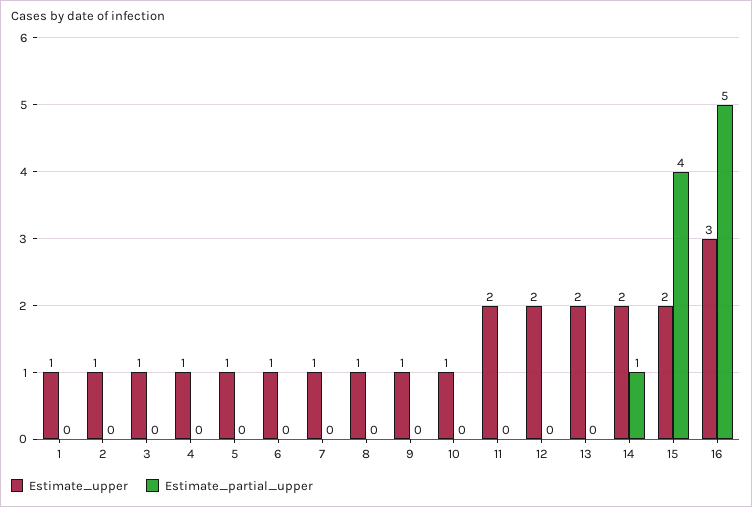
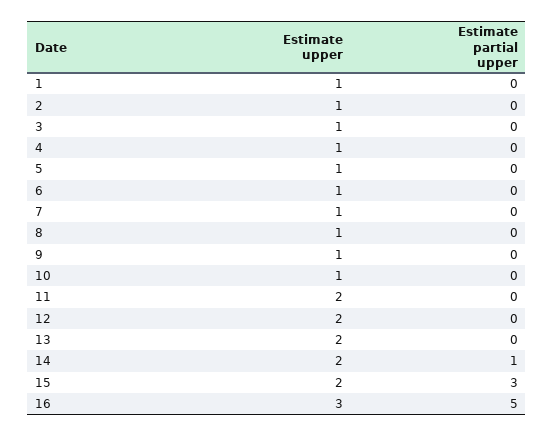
Estimate_partial_upper, 15: 4 -> 3

